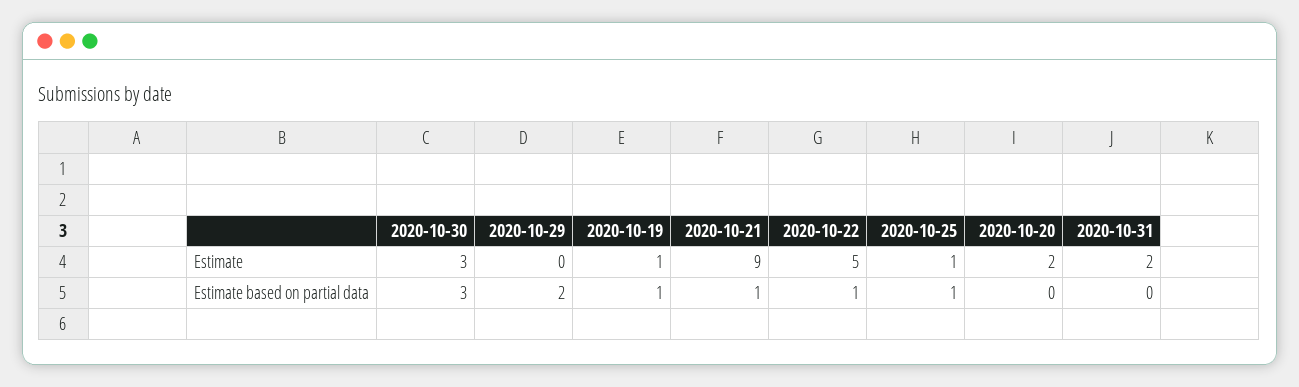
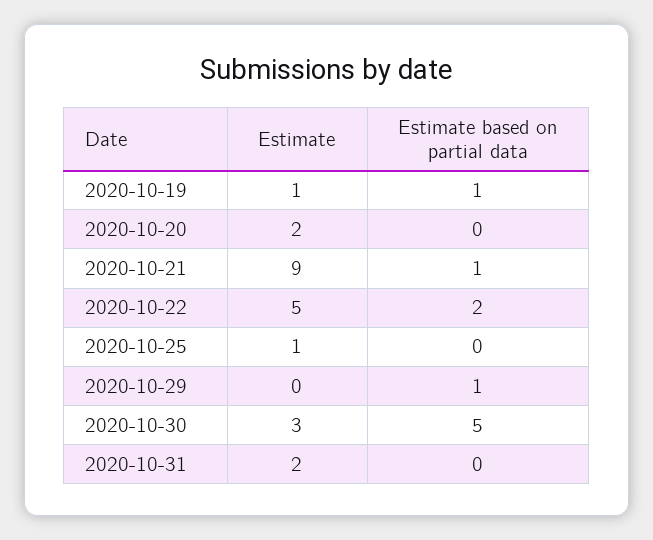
2020-10-30, Estimate based on partial data: 3 -> 5
2020-10-29, Estimate based on partial data: 2 -> 1
2020-10-22, Estimate based on partial data: 1 -> 2
2020-10-25, Estimate based on partial data: 1 -> 0

